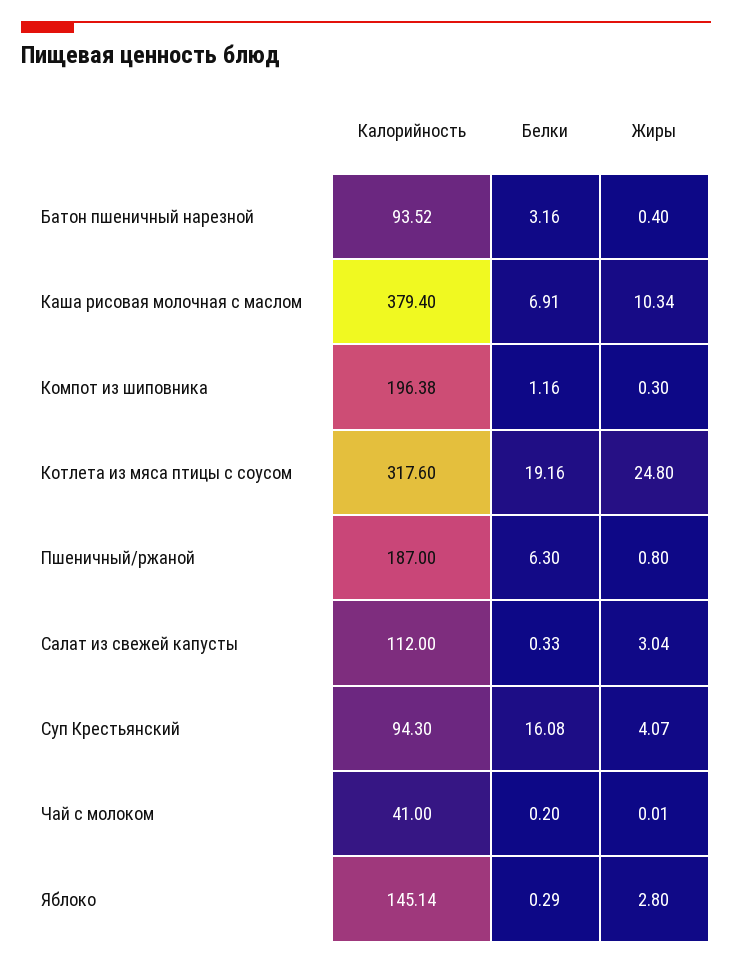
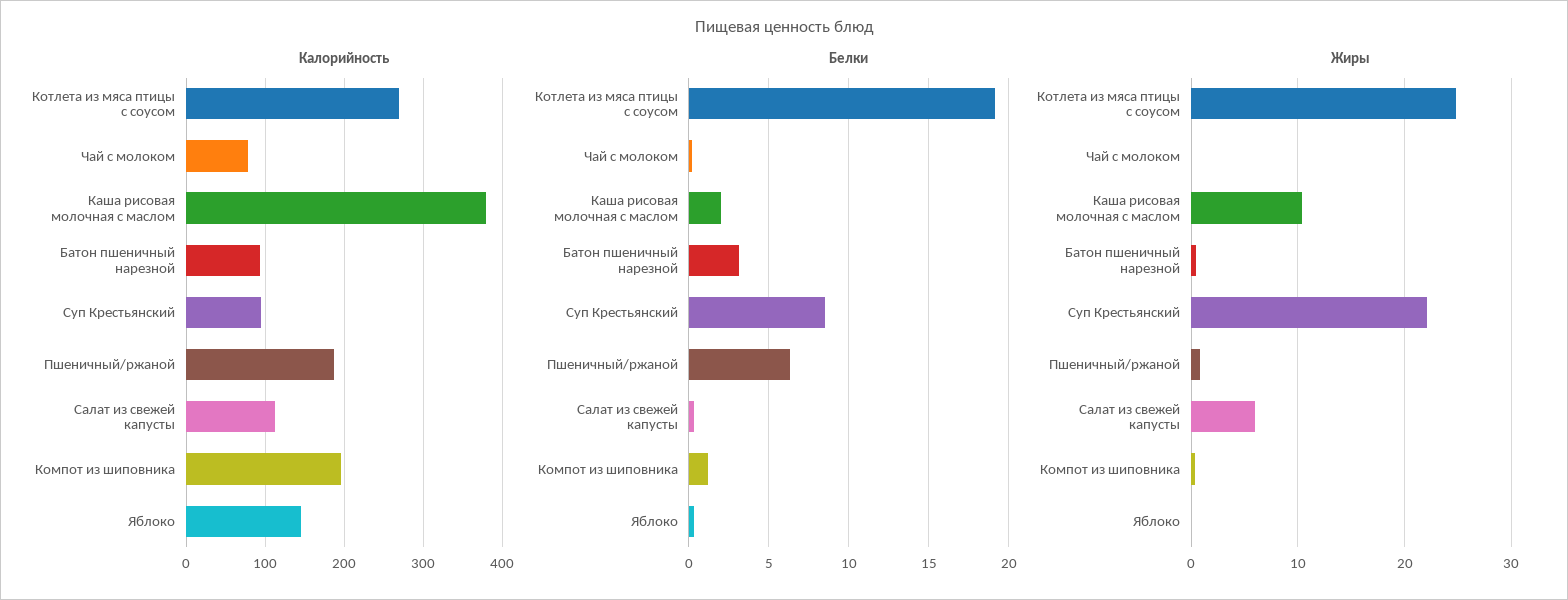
Белки, Каша рисовая молочная с маслом: 6.91 -> 2
Калорийность, Котлета из мяса птицы с соусом: 317.6 -> 270
Жиры, Салат из свежей капусты: 3.04 -> 6
Белки, Суп Крестьянский: 16.08 -> 8.5
Жиры, Суп Крестьянский: 4.07 -> 22
Калорийность, Чай с молоком: 41 -> 80
Жиры, Яблоко: 2.8 -> 0

